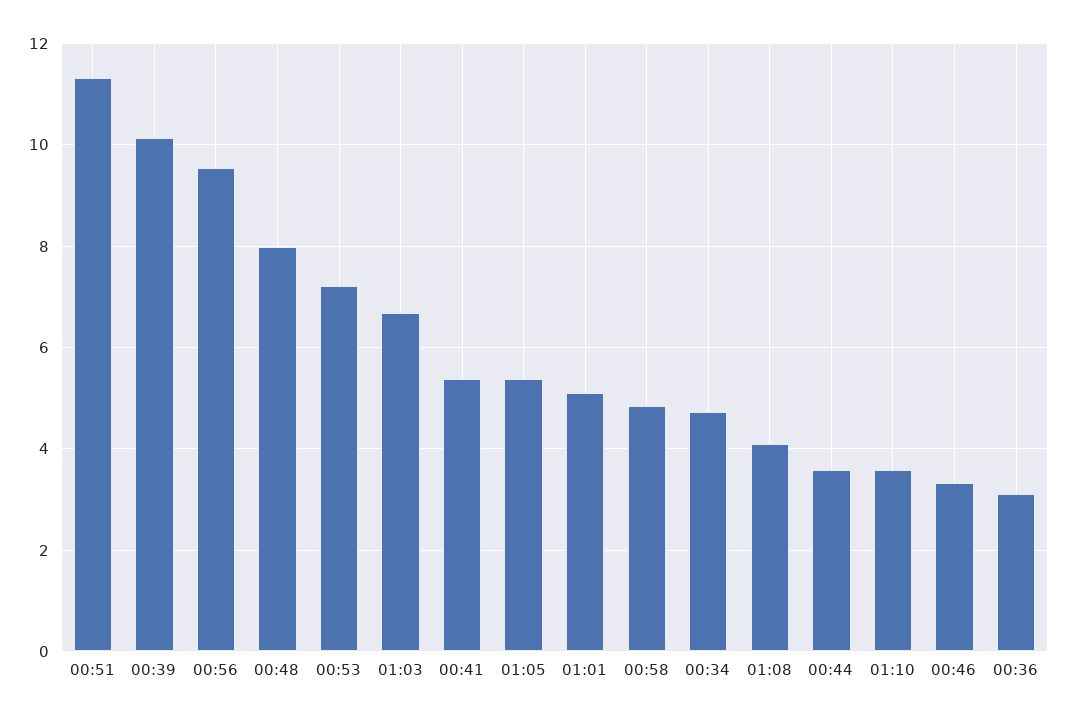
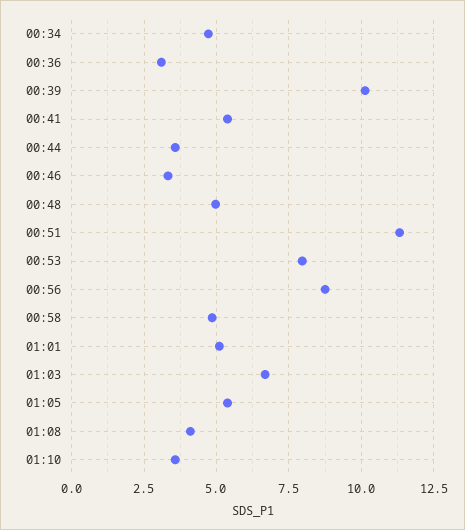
00:56: 9.6 -> 8.75
00:48: 8 -> 5
00:53: 7.2 -> 8

